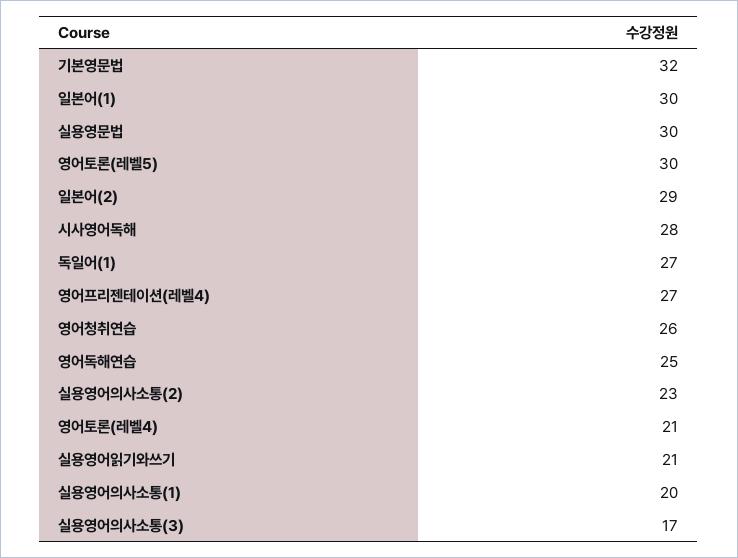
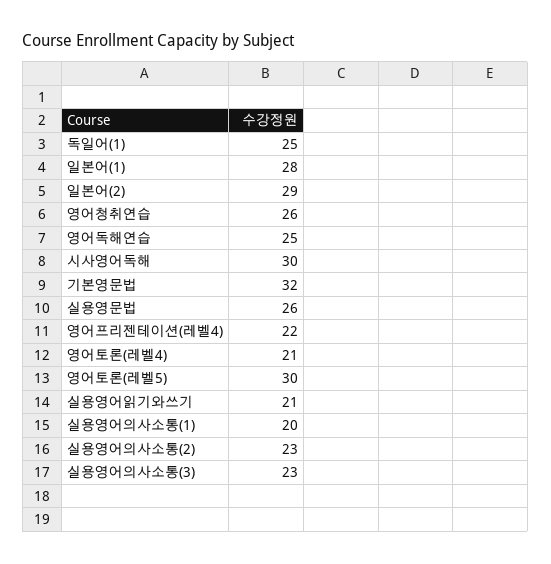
일본어(1): 30 -> 28
실용영문법: 30 -> 26
시사영어독해: 28 -> 30
독일어(1): 27 -> 25
영어프리젠테이션(레벨4): 27 -> 22
실용영어의사소통(3): 17 -> 23

